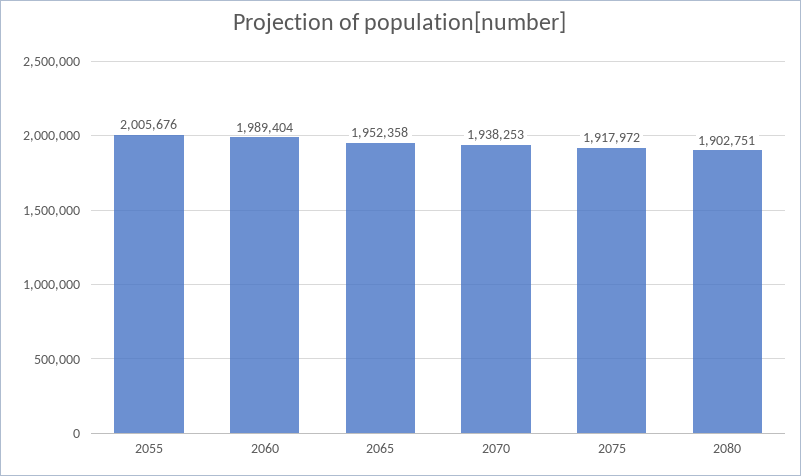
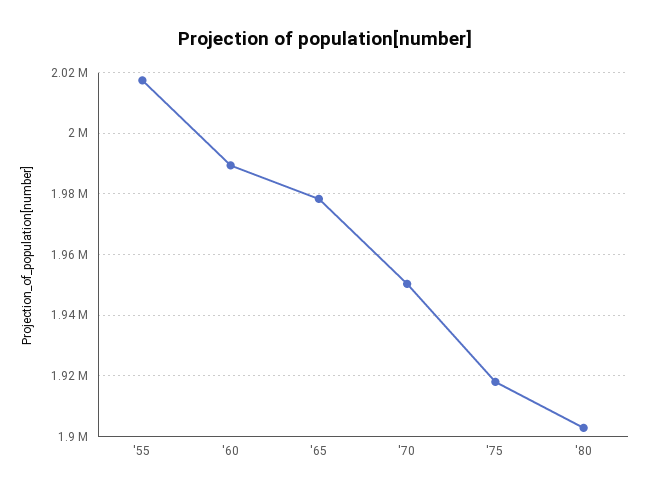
2055: 2005676 -> 2018000
2065: 1952358 -> 1978000
2070: 1938253 -> 1950000

